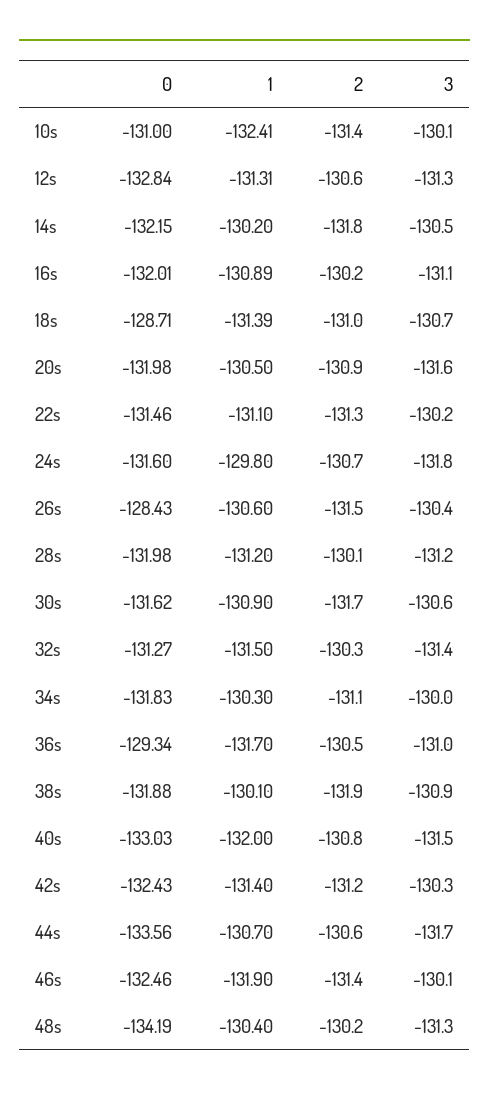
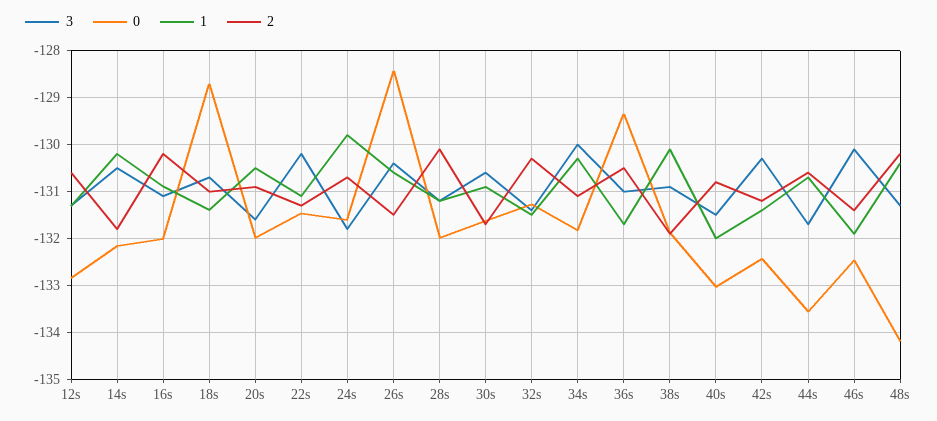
0, 10s: -131 -> none
1, 10s: -132.41 -> none
2, 10s: -131.4 -> none
3, 10s: -130.1 -> none

